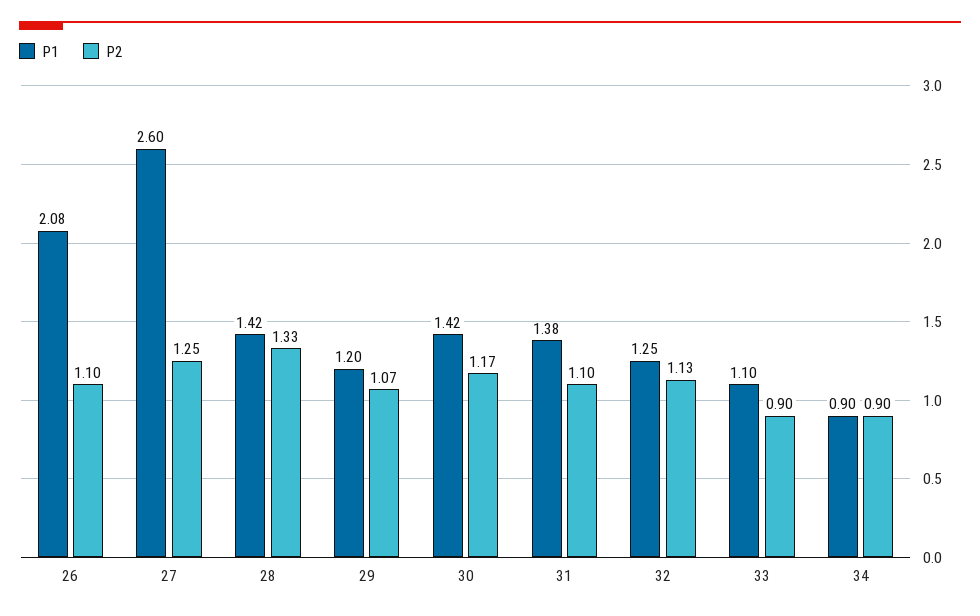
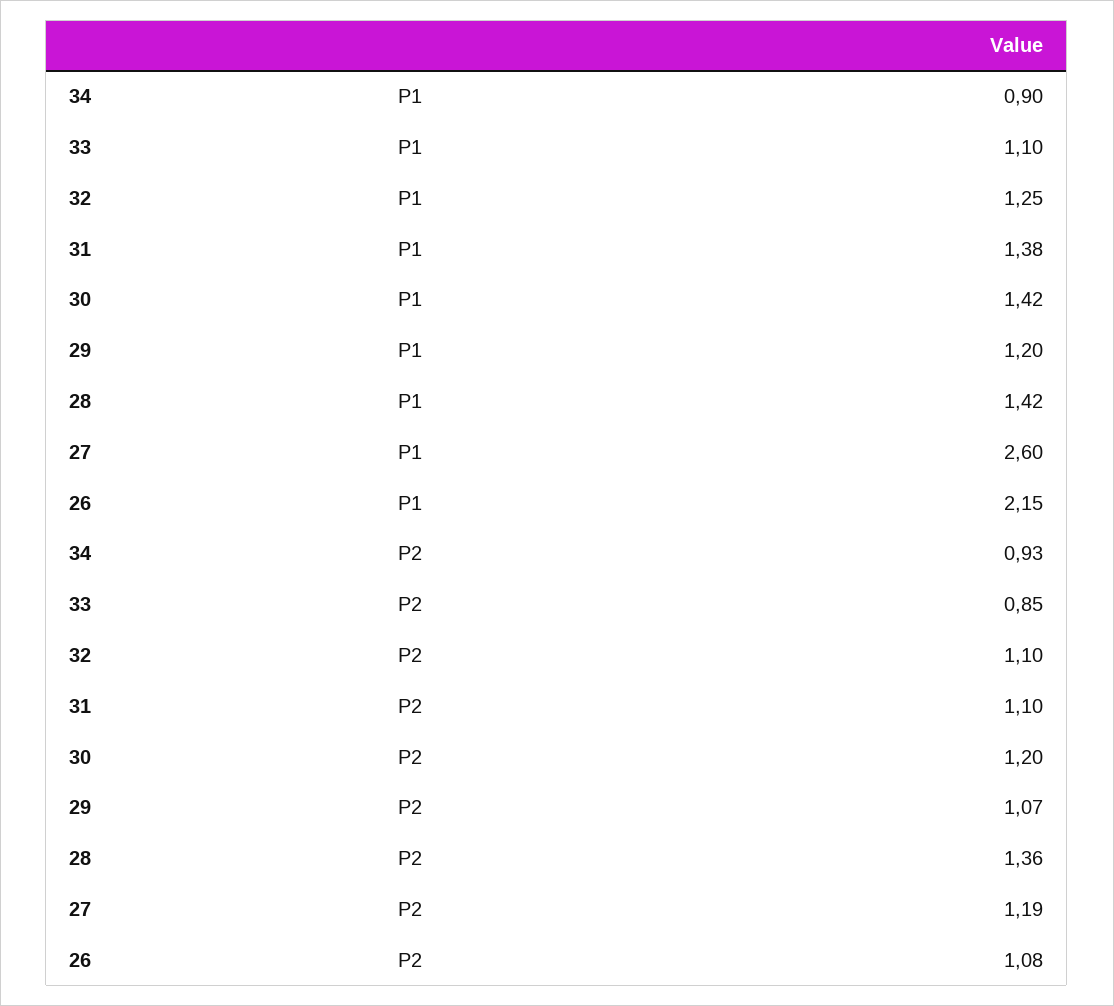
P1, 26: 2.08 -> 2.15
P2, 26: 1.1 -> 1.08
P2, 27: 1.25 -> 1.19
P2, 28: 1.33 -> 1.36
P2, 30: 1.17 -> 1.2
P2, 32: 1.13 -> 1.1
P2, 33: 0.9 -> 0.85
P2, 34: 0.9 -> 0.93

